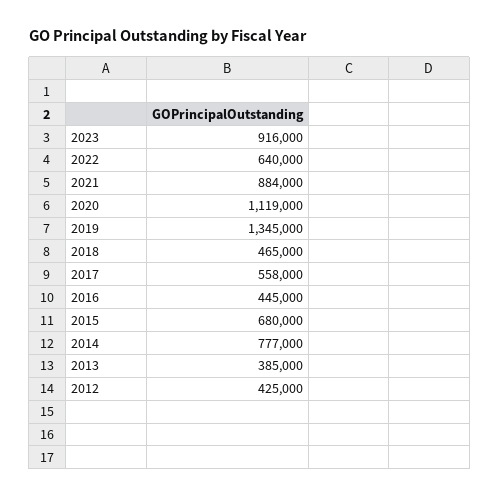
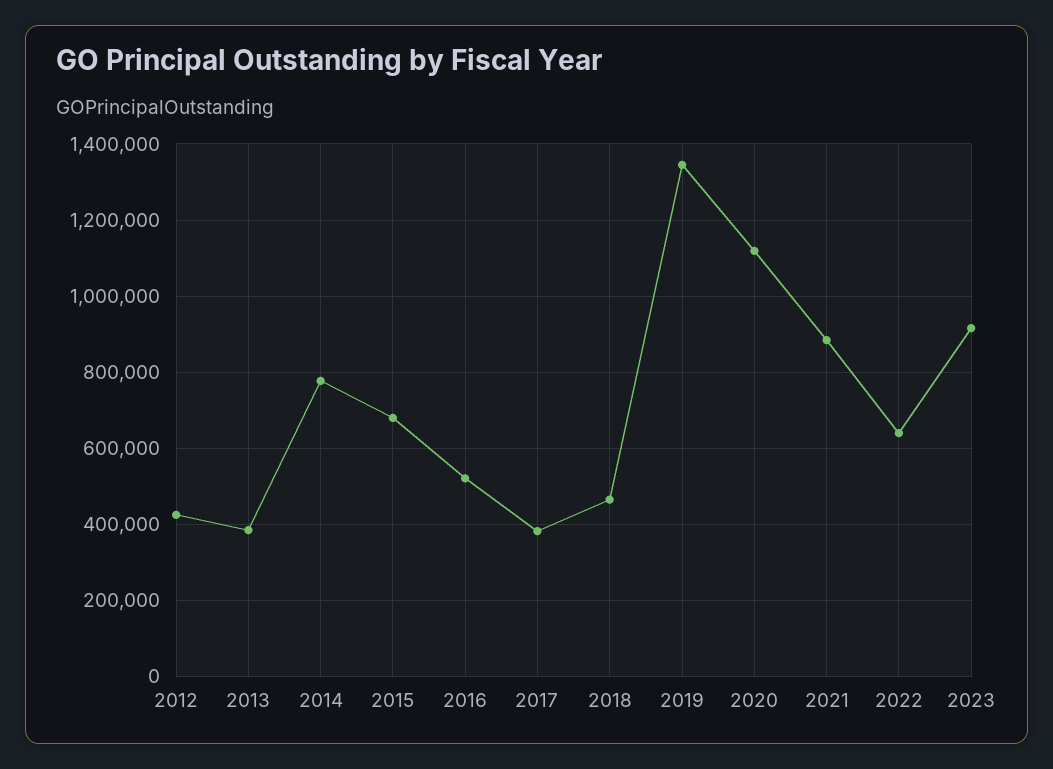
2017: 558000 -> 380000
2016: 445000 -> 520000

